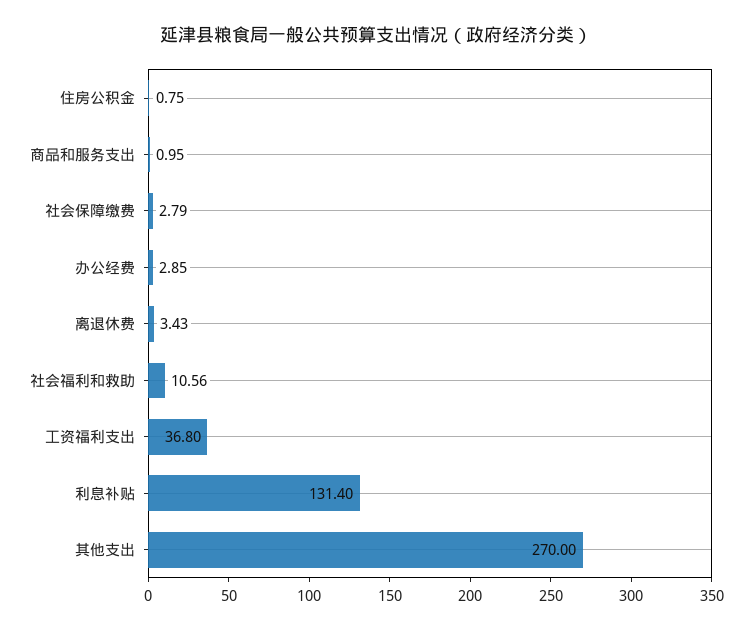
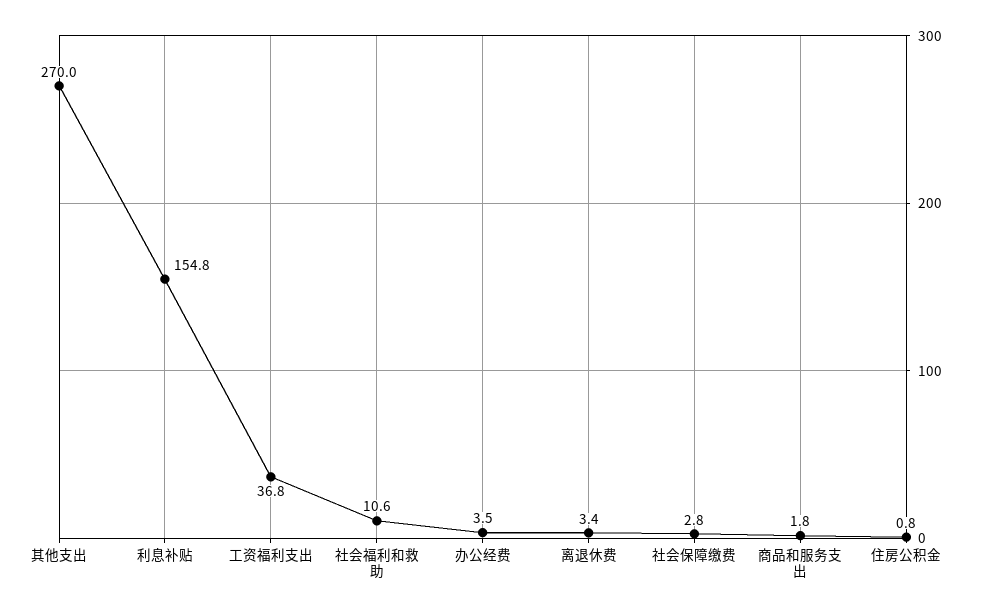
商品和服务支出: 0.95 -> 1.8
办公经费: 2.85 -> 3.5
利息补贴: 131.4 -> 154.8

